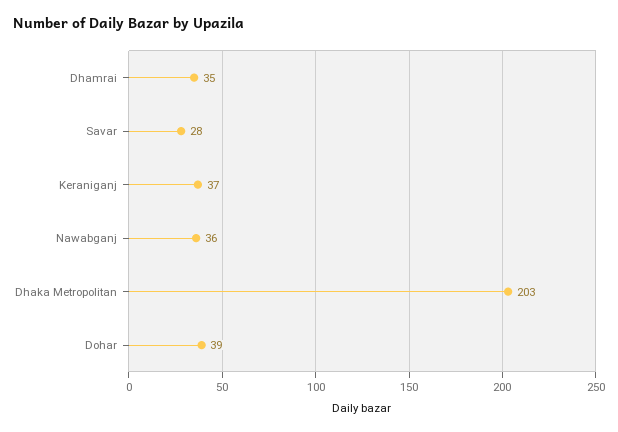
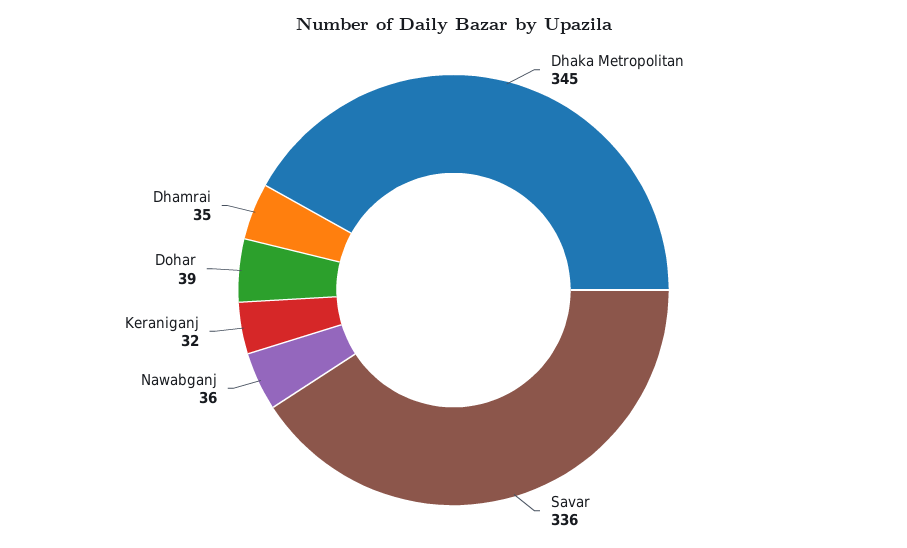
Savar: 28 -> 336
Keraniganj: 37 -> 32
Dhaka Metropolitan: 203 -> 345

